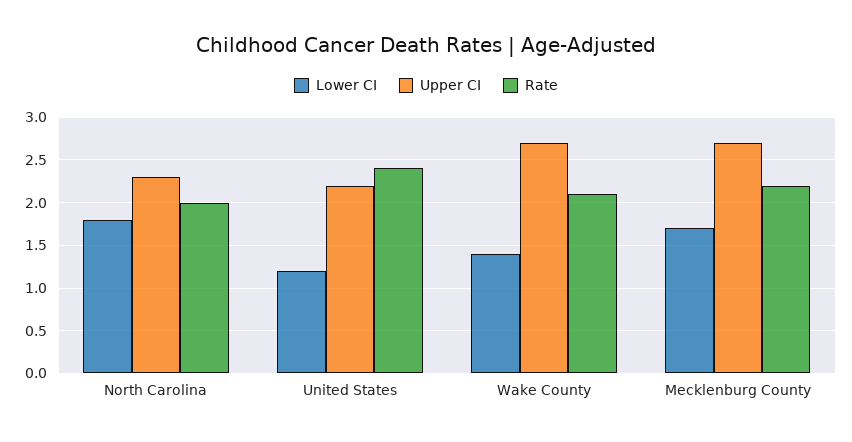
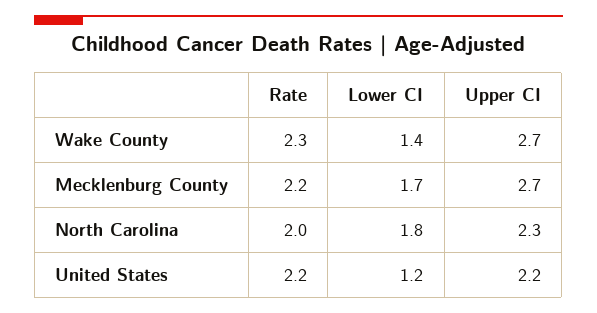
Rate, United States: 2.4 -> 2.2
Rate, Wake County: 2.1 -> 2.3

